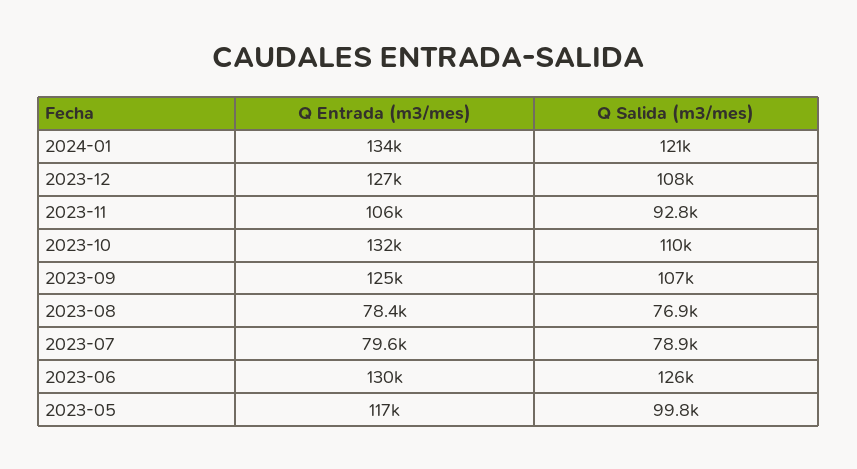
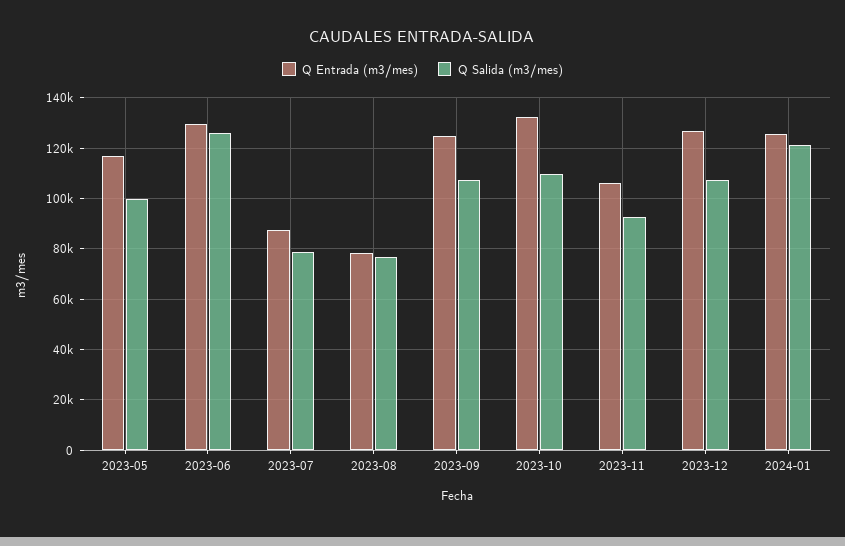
Q Entrada (m3/mes), 2024-01: 134000 -> 125000
Q Entrada (m3/mes), 2023-07: 79600 -> 87500

